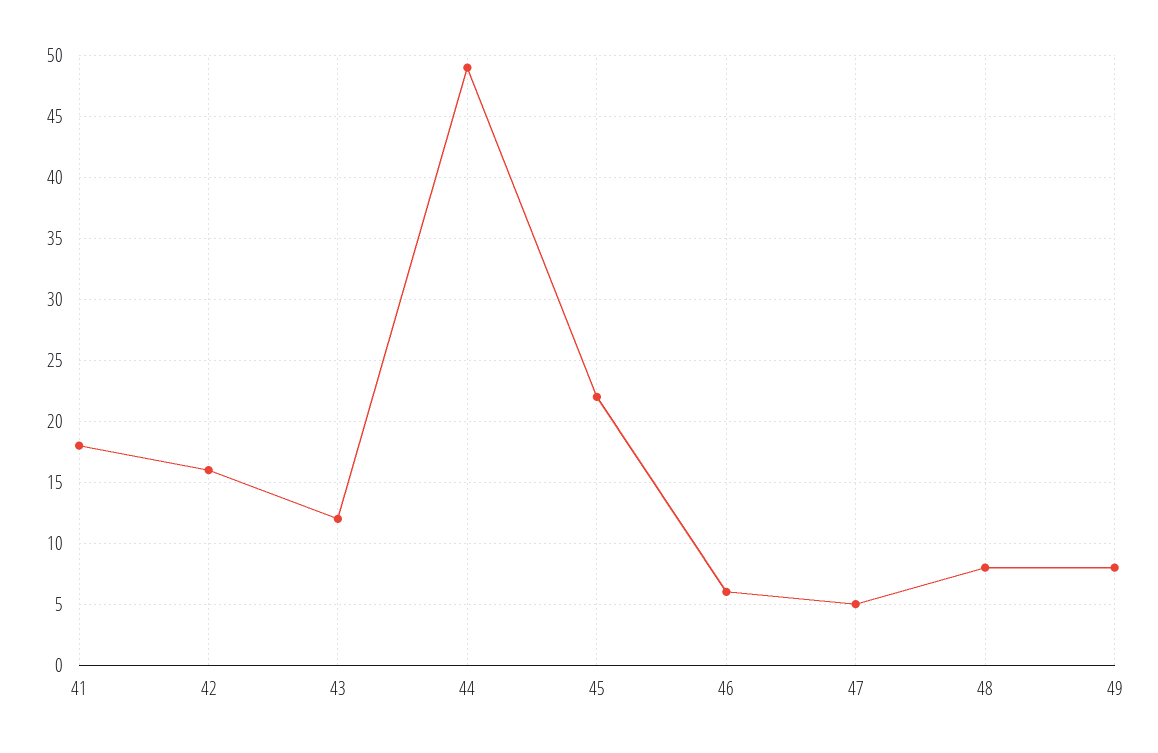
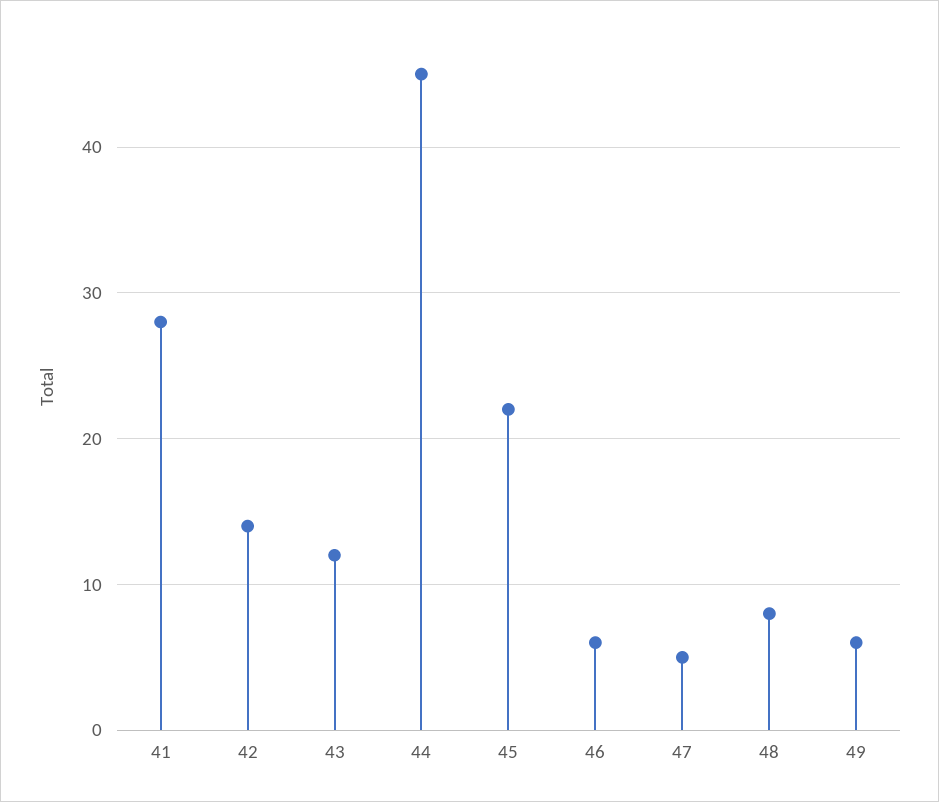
41: 18 -> 28
42: 16 -> 14
44: 49 -> 45
49: 8 -> 6

